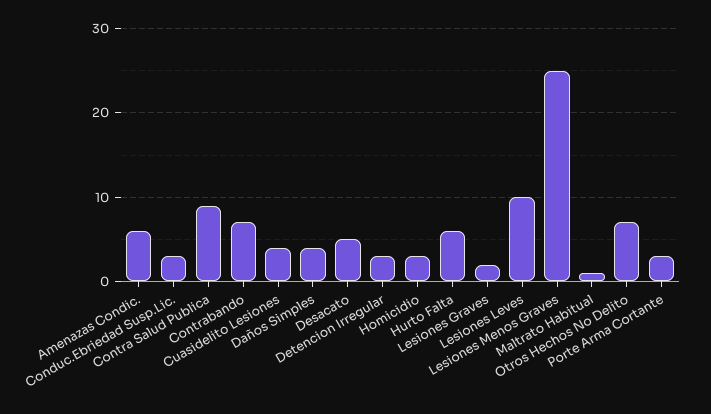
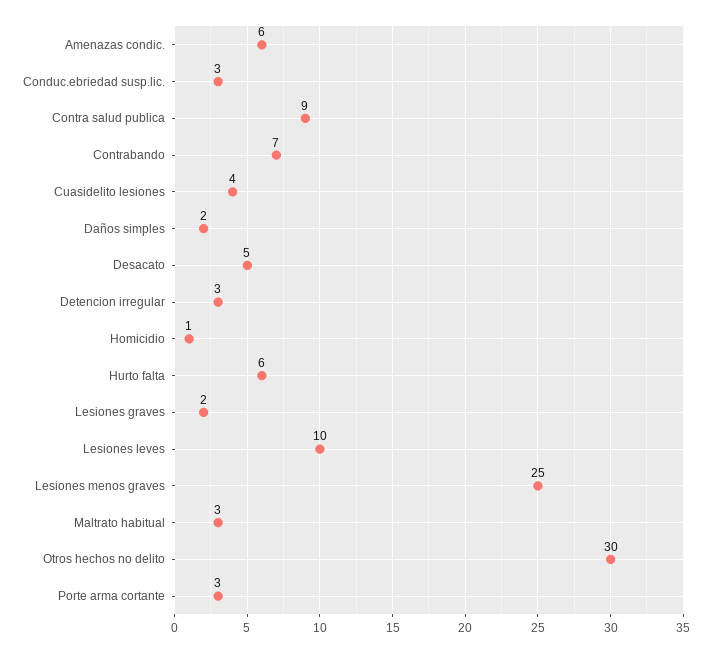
Daños Simples: 4 -> 2
Homicidio: 3 -> 1
Maltrato Habitual: 1 -> 3
Otros Hechos No Delito: 7 -> 30

